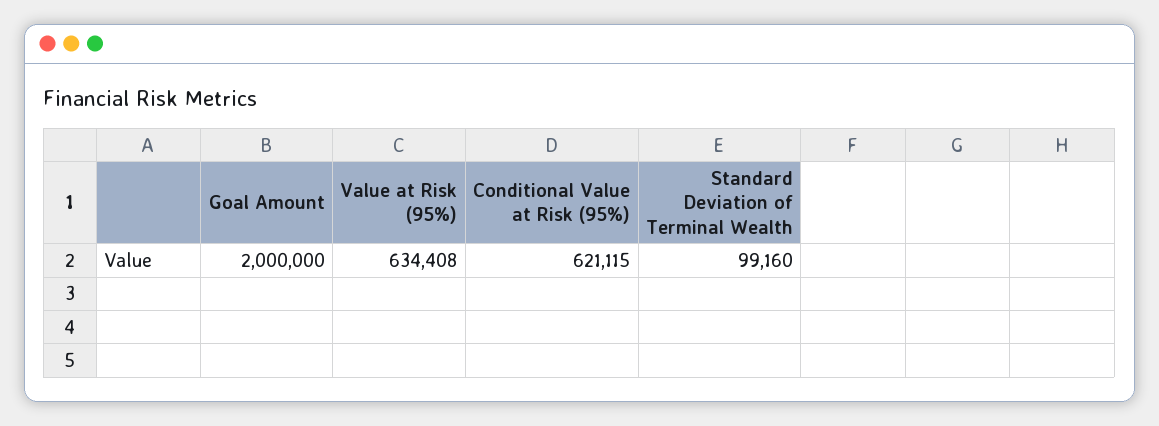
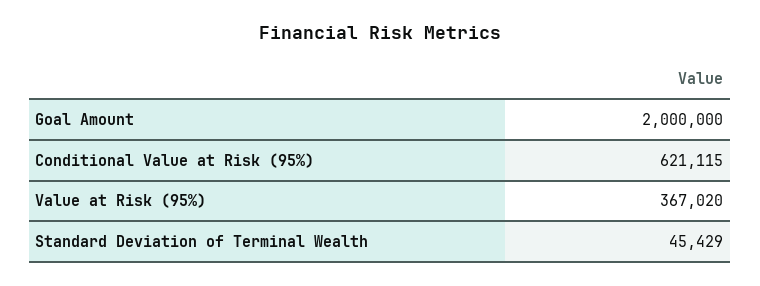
Value at Risk (95%): 634408 -> 367020
Standard Deviation of Terminal Wealth: 99160 -> 45429

